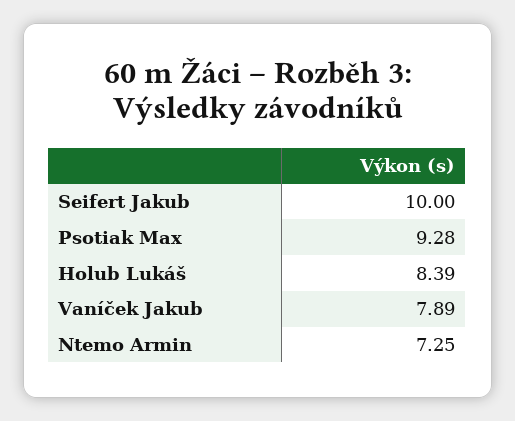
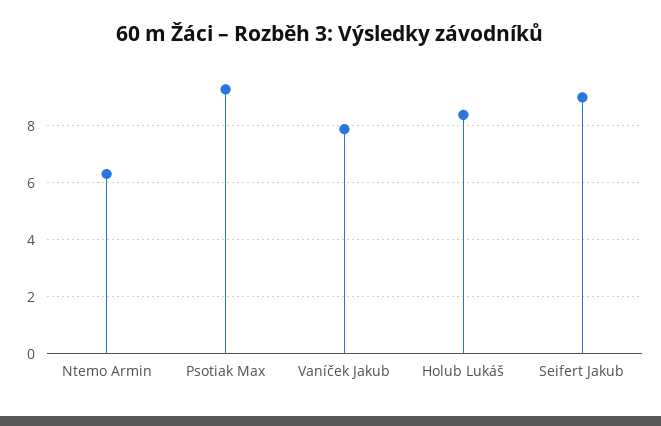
Seifert Jakub: 10 -> 9
Ntemo Armin: 7.25 -> 6.25

